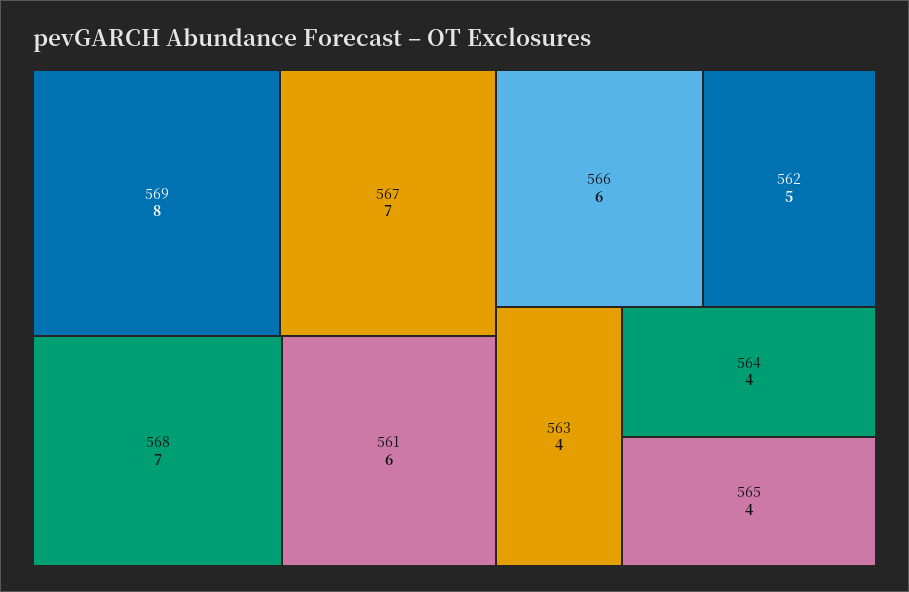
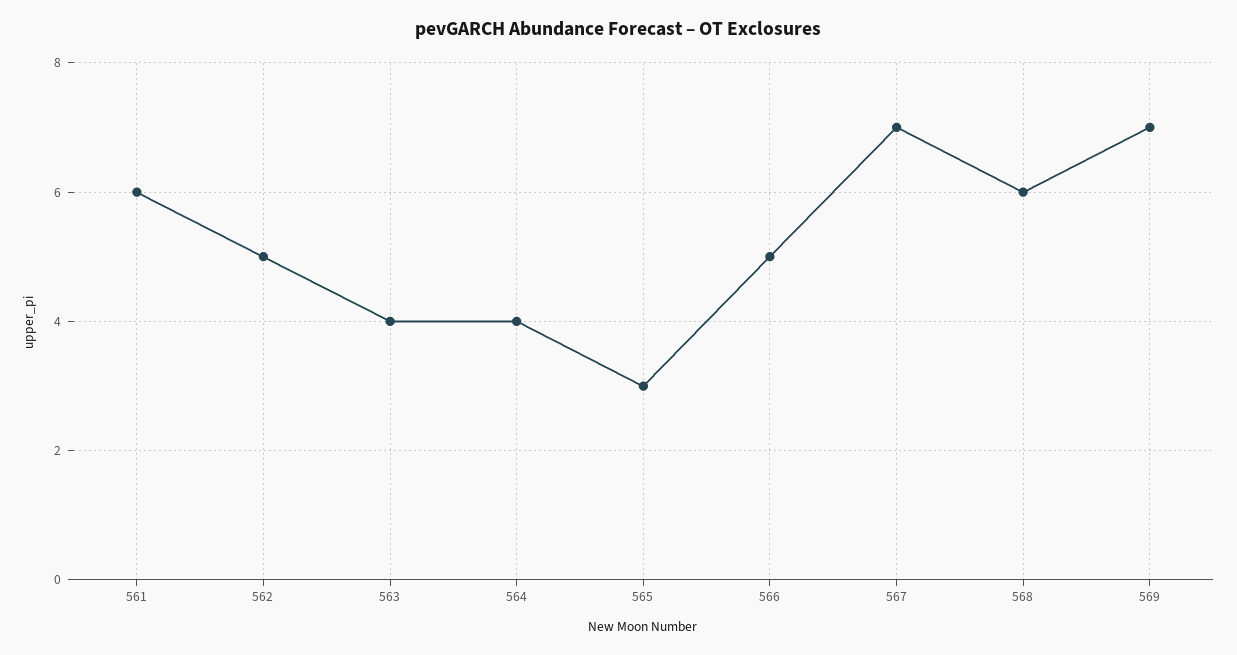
569: 8 -> 7
568: 7 -> 6
566: 6 -> 5
565: 4 -> 3

